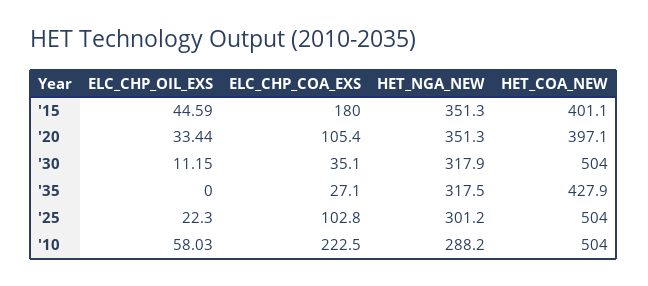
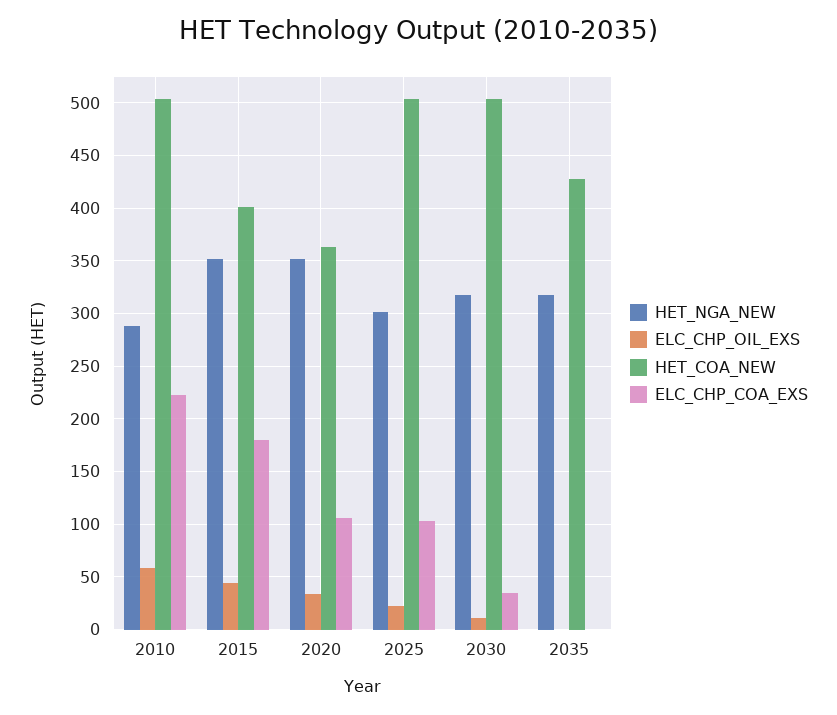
HET_COA_NEW, '20: 397.1 -> 360
ELC_CHP_COA_EXS, '35: 27.1 -> 0

